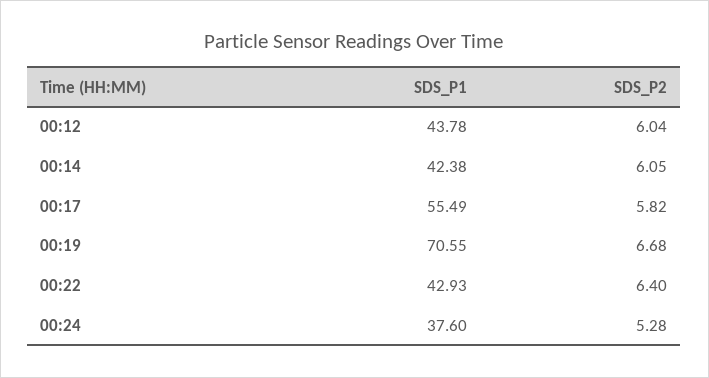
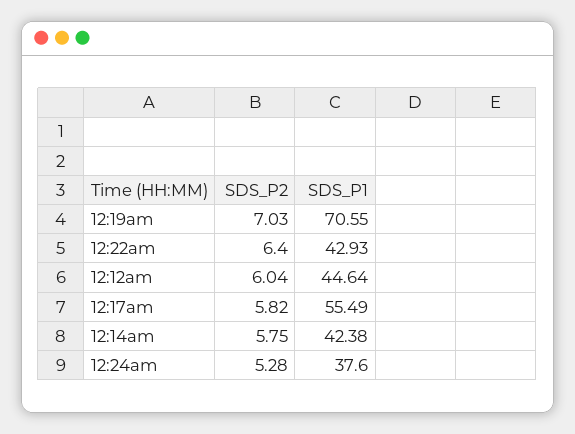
SDS_P1, 00:12: 43.78 -> 44.64
SDS_P2, 00:14: 6.05 -> 5.75
SDS_P2, 00:19: 6.68 -> 7.03

